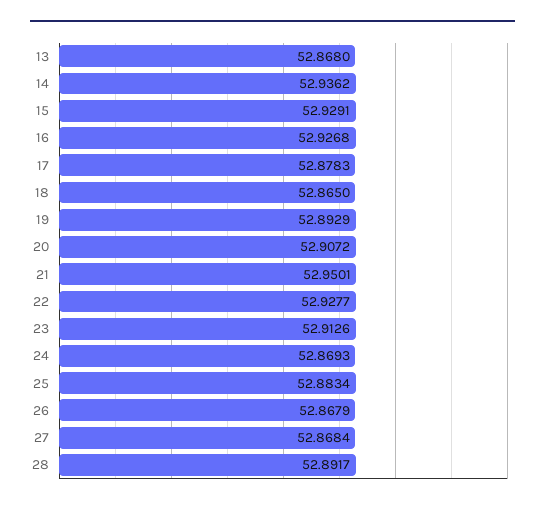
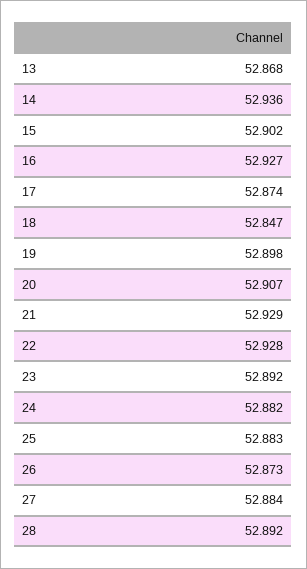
15: 52.9291 -> 52.902
17: 52.8783 -> 52.874
18: 52.865 -> 52.847
19: 52.8929 -> 52.898
21: 52.9501 -> 52.929
23: 52.9126 -> 52.892
24: 52.8693 -> 52.882
26: 52.8679 -> 52.873
27: 52.8684 -> 52.884

